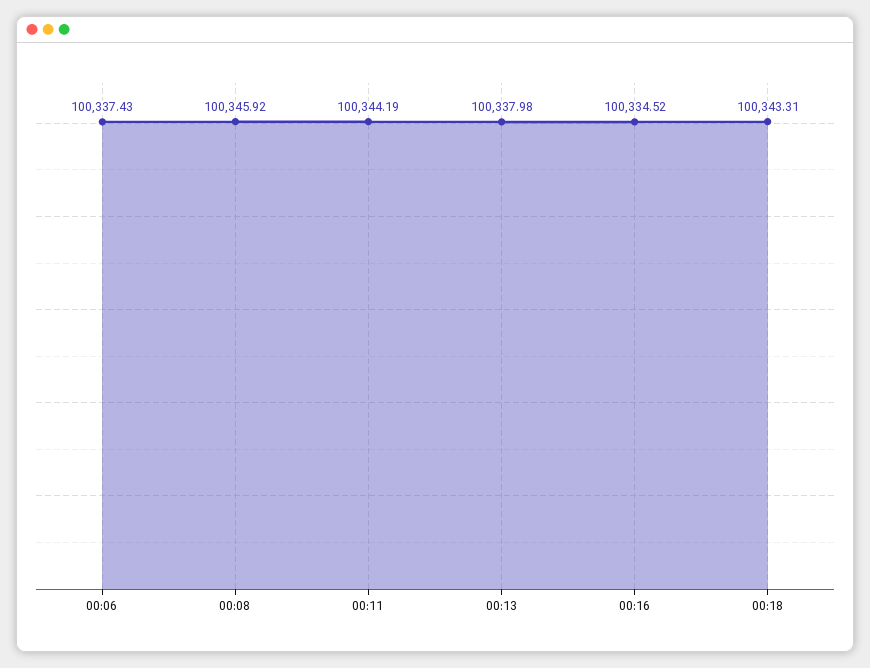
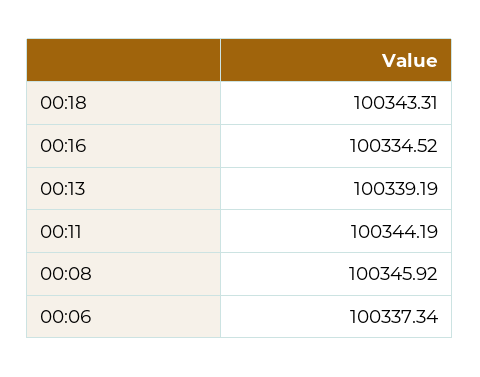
00:06: 100337.43 -> 100337.34
00:13: 100337.98 -> 100339.19

